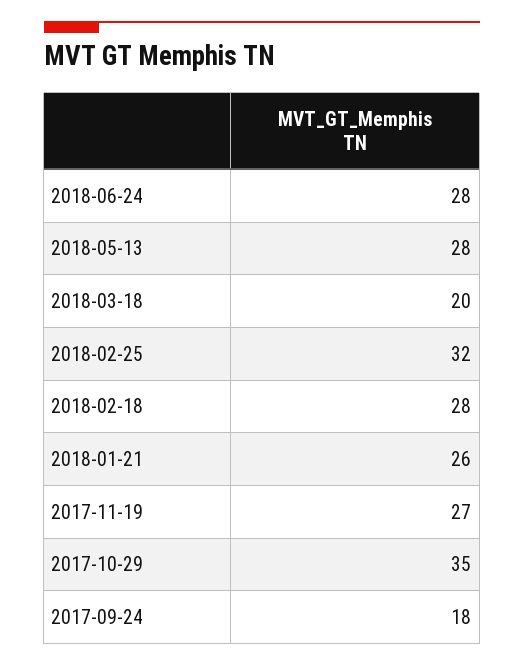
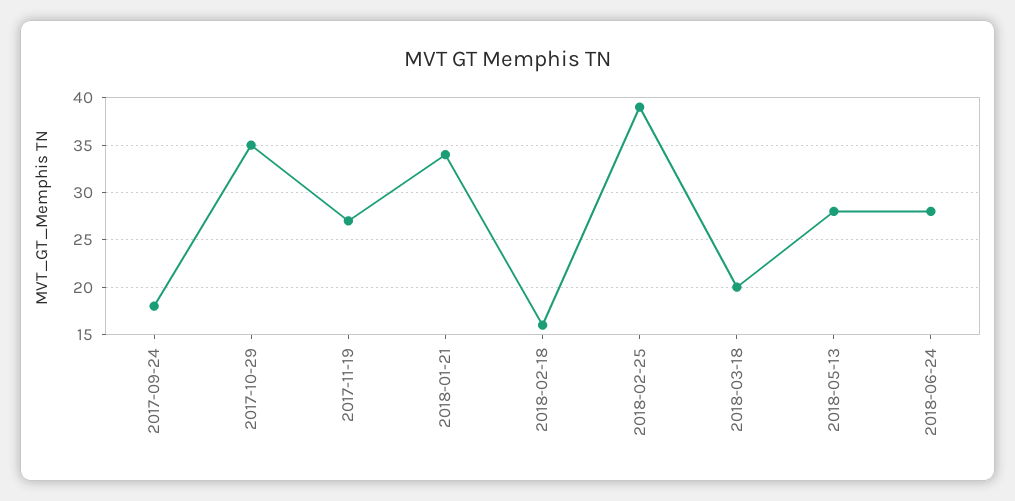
2018-02-25: 32 -> 39
2018-02-18: 28 -> 16
2018-01-21: 26 -> 34

